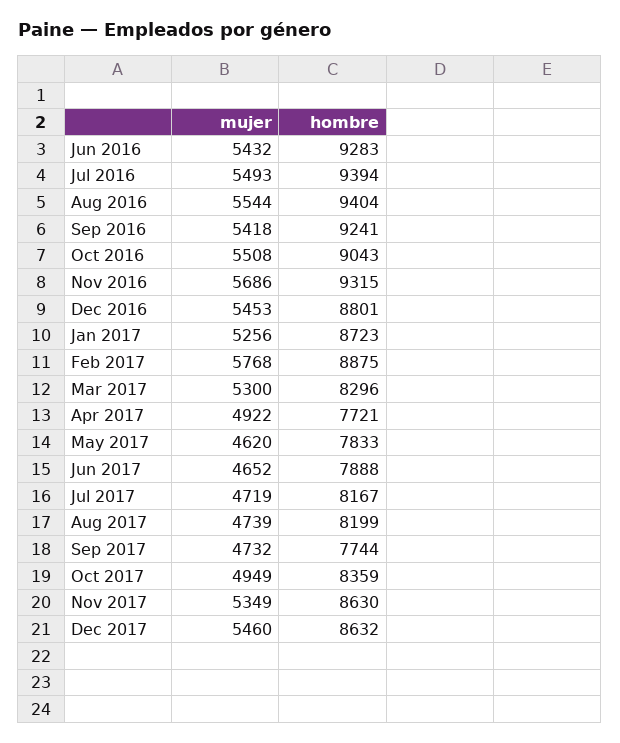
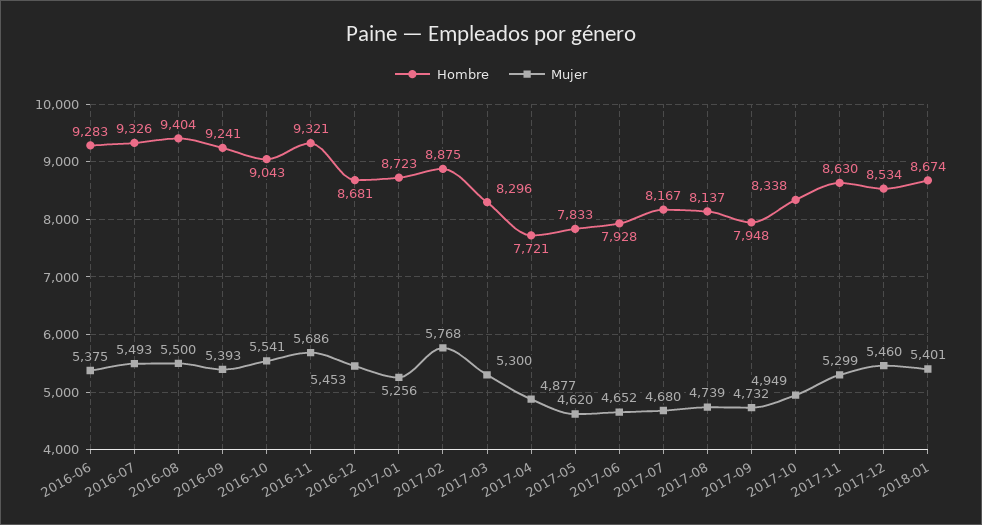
mujer, Jun 2016: 5432 -> 5375
hombre, Jul 2016: 9394 -> 9326
mujer, Aug 2016: 5544 -> 5500
mujer, Sep 2016: 5418 -> 5393
mujer, Oct 2016: 5508 -> 5541
hombre, Nov 2016: 9315 -> 9321
hombre, Dec 2016: 8801 -> 8681
mujer, Apr 2017: 4922 -> 4877
hombre, Jun 2017: 7888 -> 7928
mujer, Jul 2017: 4719 -> 4680
hombre, Aug 2017: 8199 -> 8137
hombre, Sep 2017: 7744 -> 7948
hombre, Oct 2017: 8359 -> 8338
mujer, Nov 2017: 5349 -> 5299
hombre, Dec 2017: 8632 -> 8534
hombre, 2018-01: none -> 8674
mujer, 2018-01: none -> 5401

